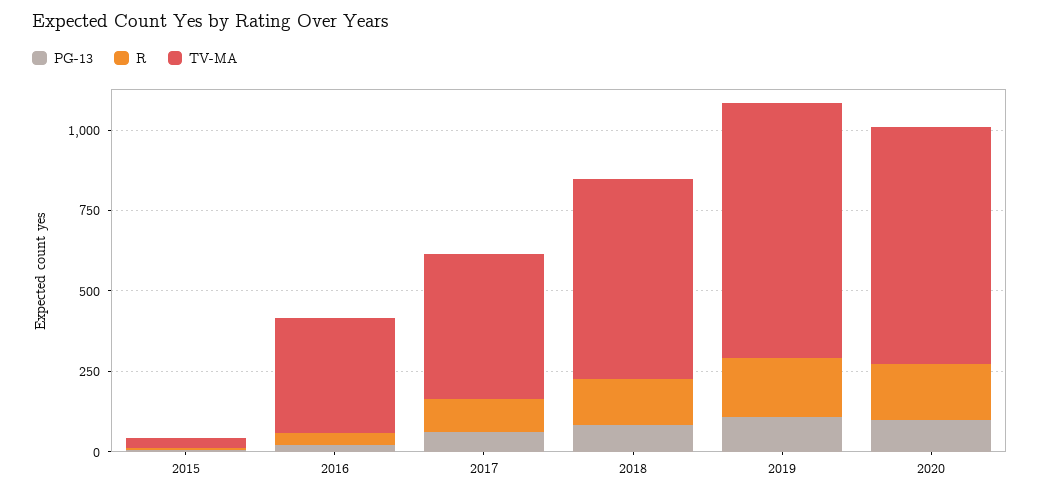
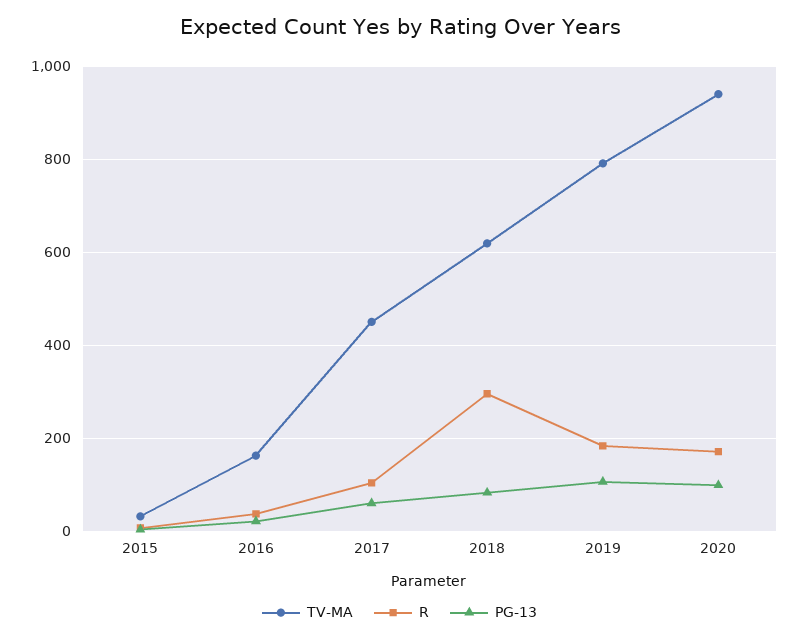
TV-MA, 2016: 350 -> 160
R, 2018: 150 -> 300
TV-MA, 2020: 750 -> 940

